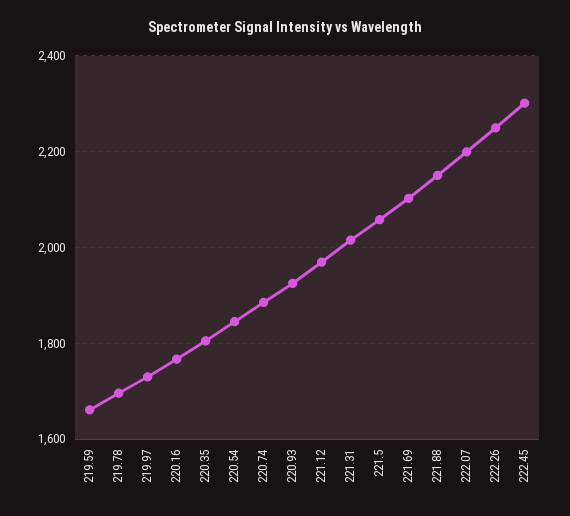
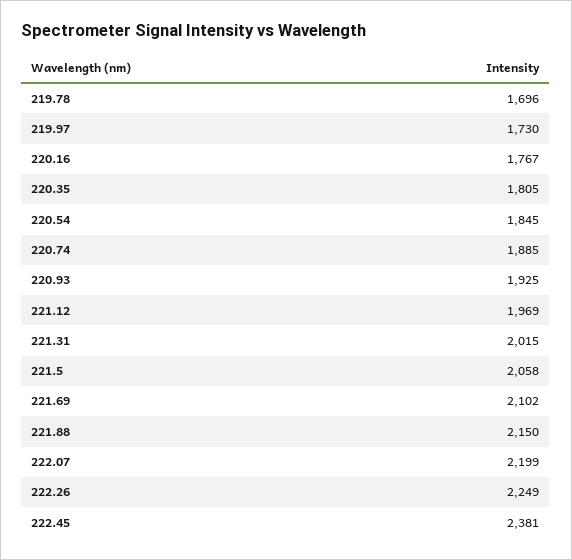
219.59: 1660 -> none
222.45: 2300 -> 2381

